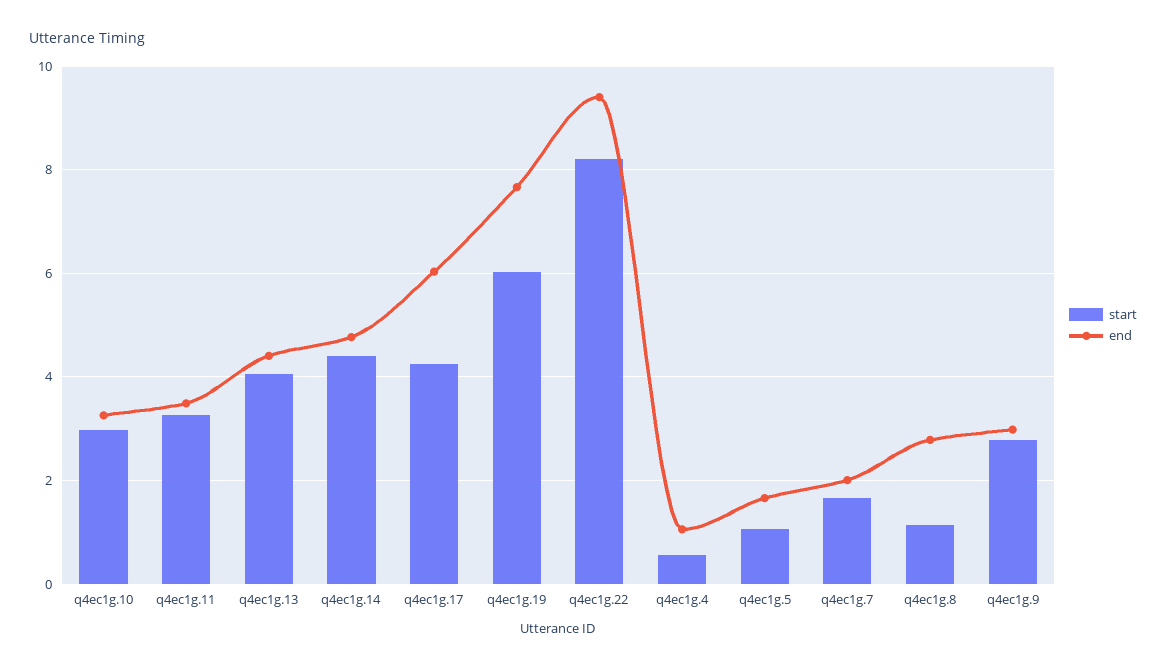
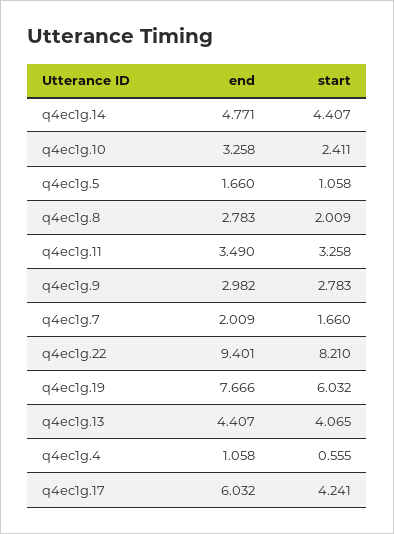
start, q4ec1g.10: 3 -> 2.411
start, q4ec1g.8: 1.2 -> 2.009

